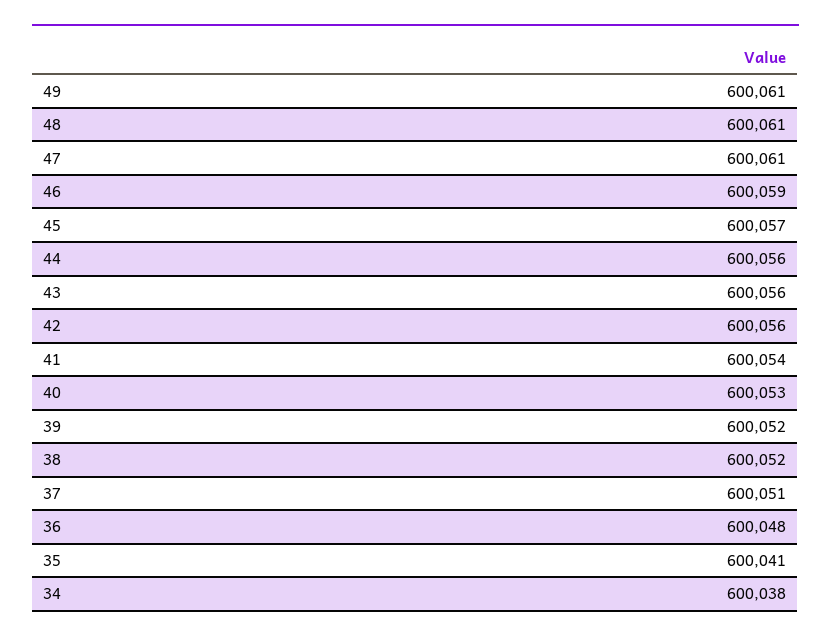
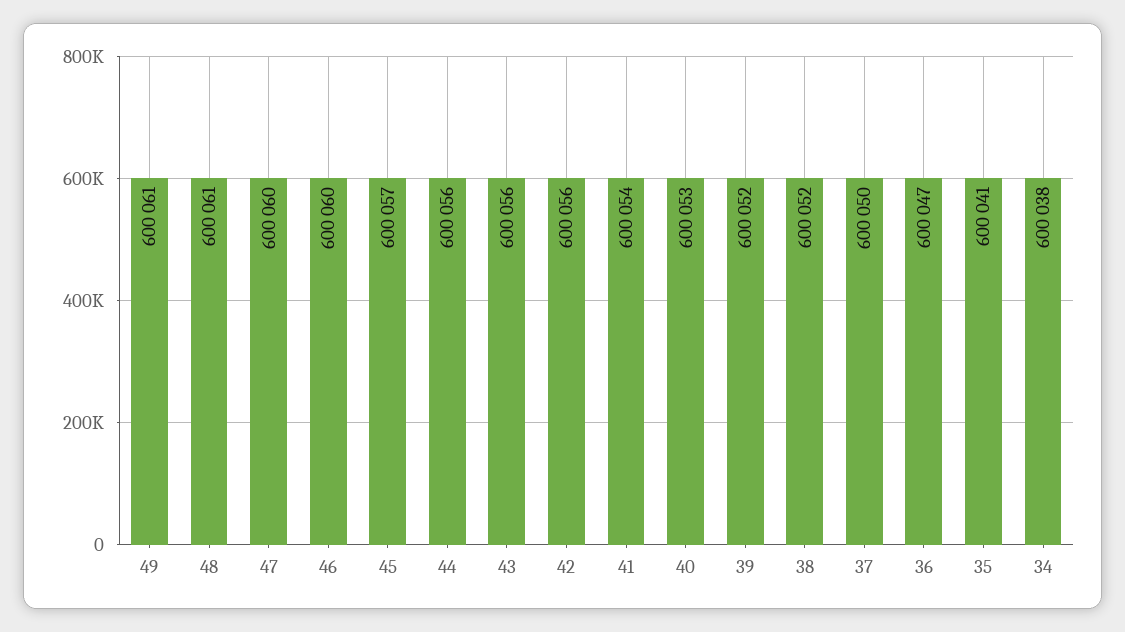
47: 600061 -> 600060
46: 600059 -> 600060
37: 600051 -> 600050
36: 600048 -> 600047

